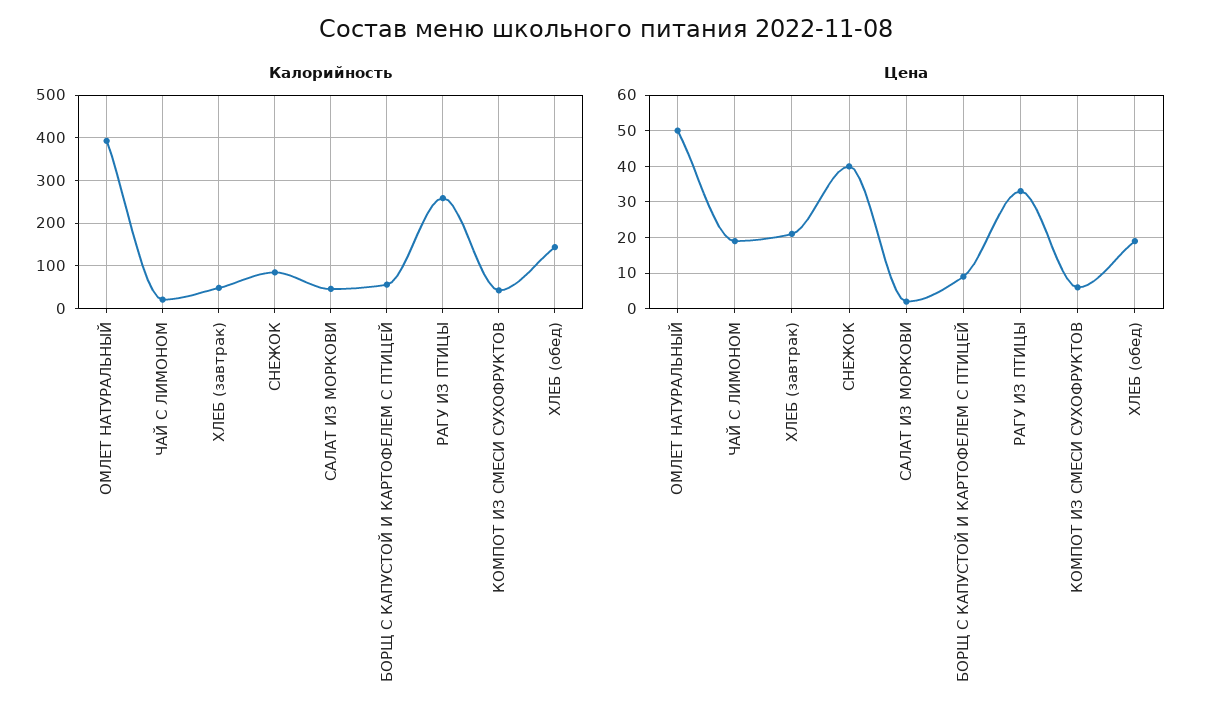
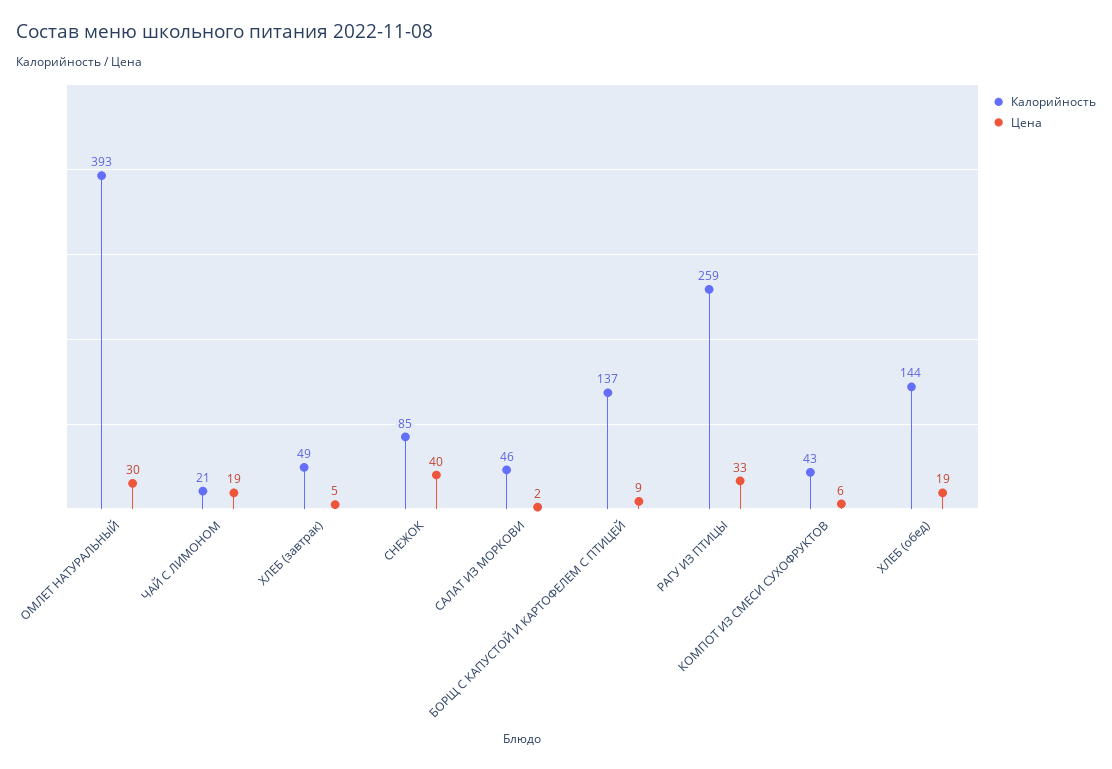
Калорийность, БОРЩ С КАПУСТОЙ И КАРТОФЕЛЕМ С ПТИЦЕЙ: 60 -> 137
Цена, ОМЛЕТ НАТУРАЛЬНЫЙ: 50 -> 30
Цена, ХЛЕБ (завтрак): 20 -> 5

